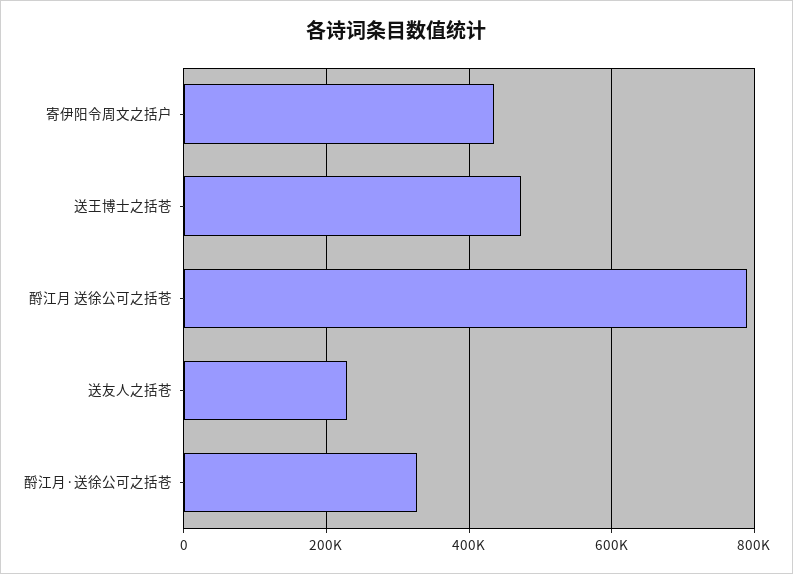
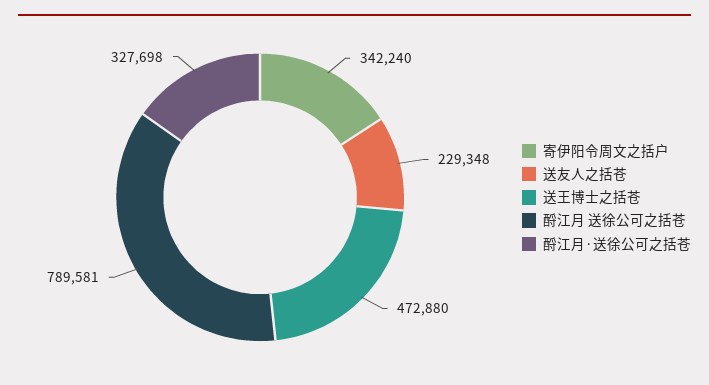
寄伊阳令周文之括户: 440000 -> 342240

